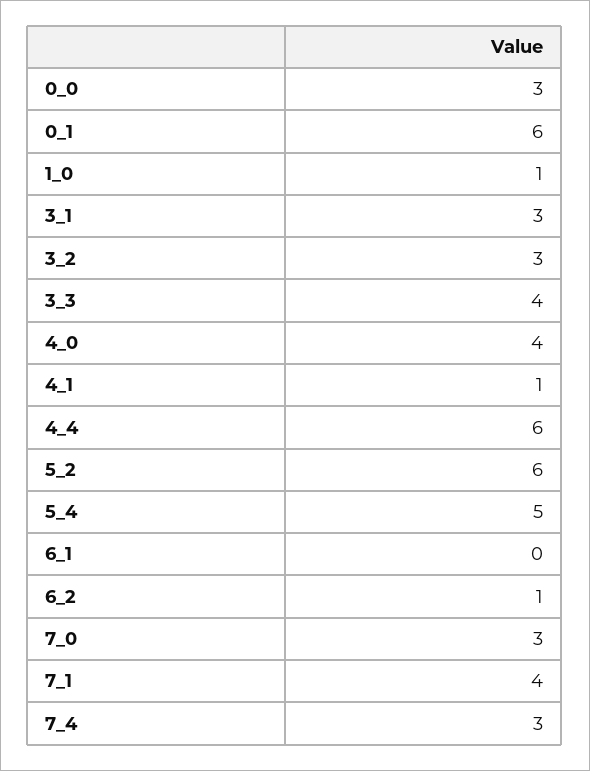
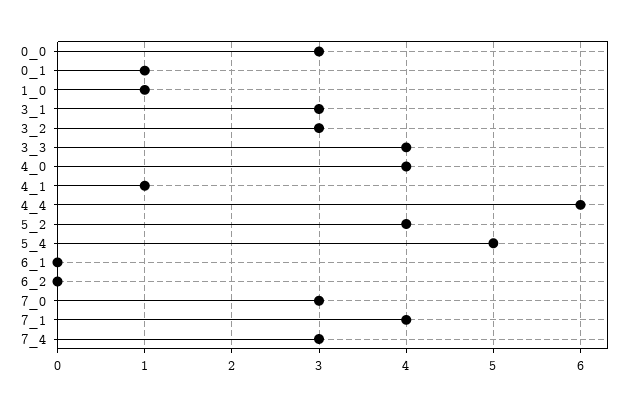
0_1: 6 -> 1
5_2: 6 -> 4
6_2: 1 -> 0

